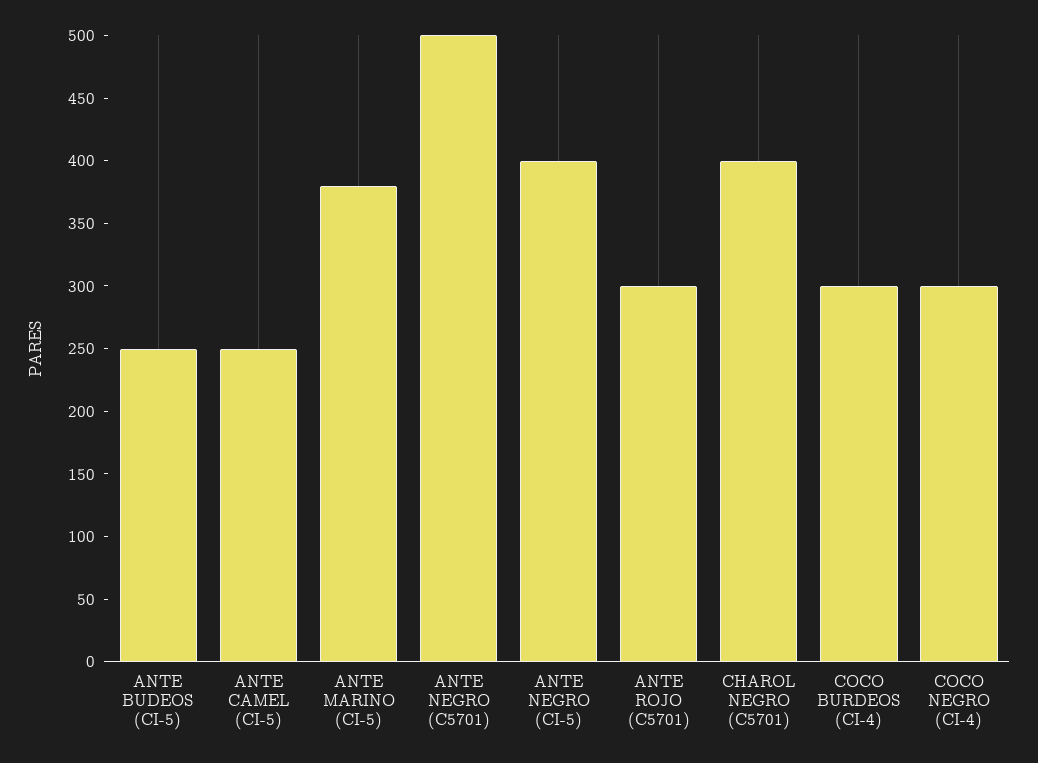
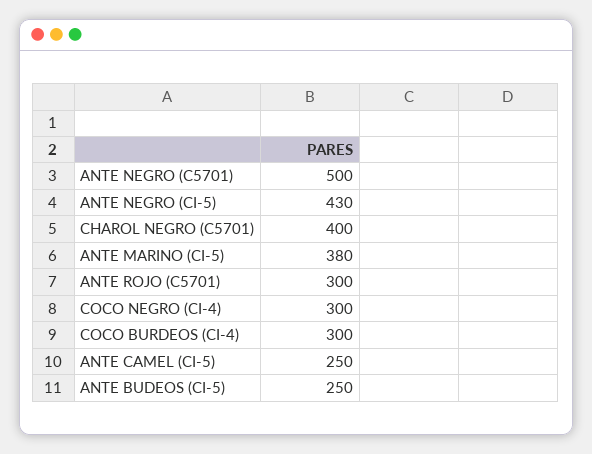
ANTE NEGRO (CI-5): 400 -> 430

